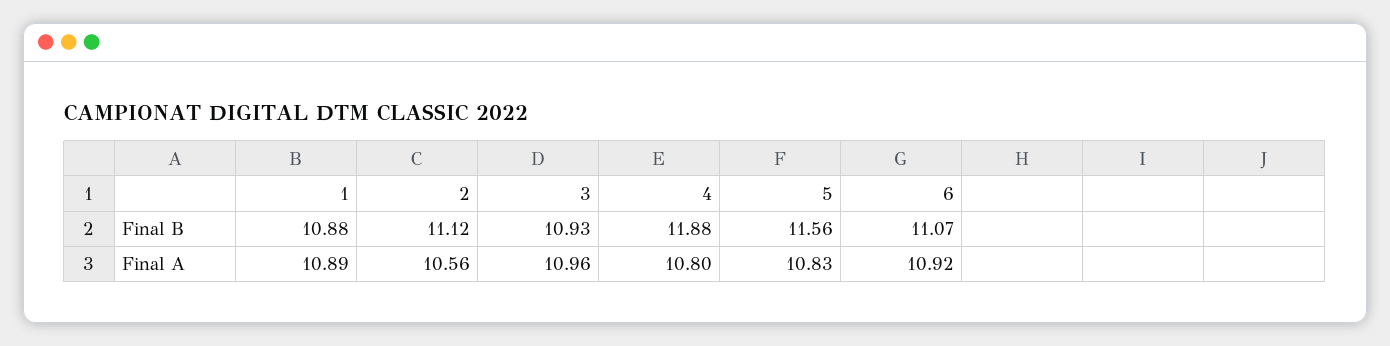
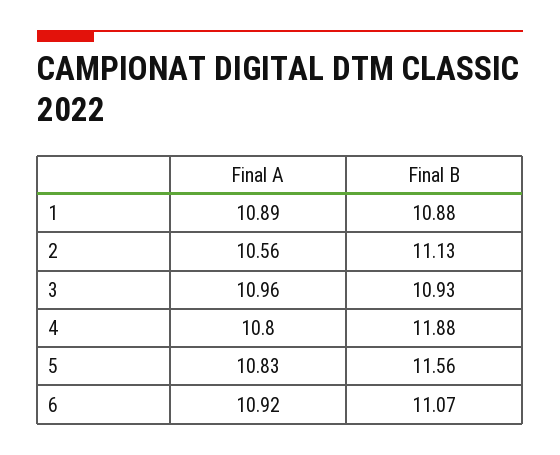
2, Final B: 11.12 -> 11.13

